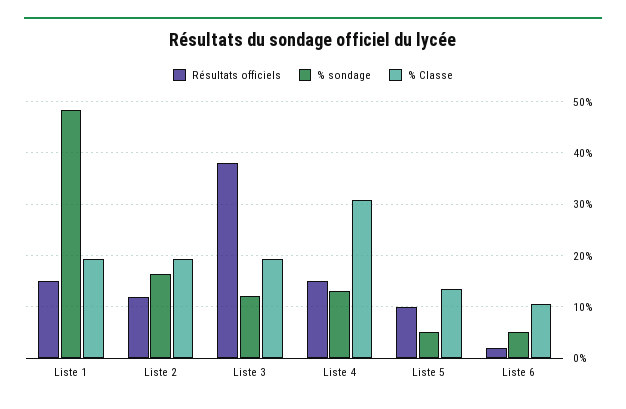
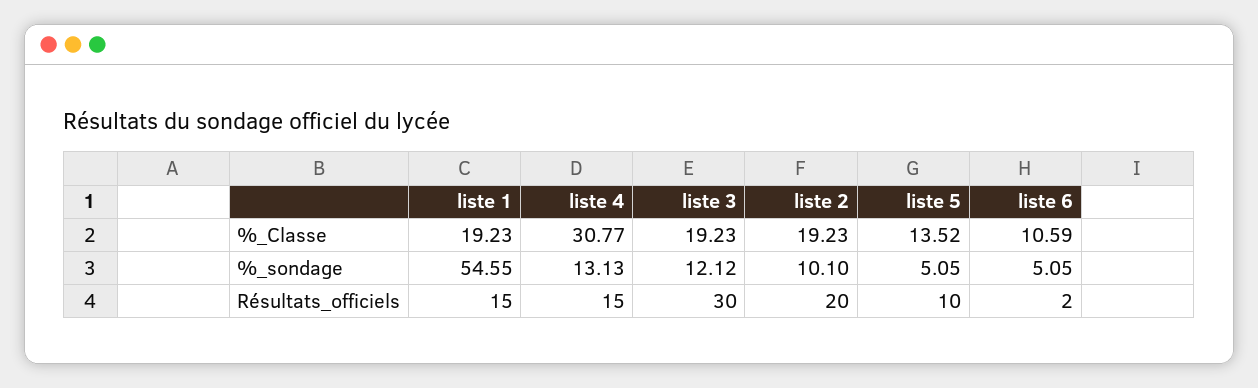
% sondage, Liste 1: 48 -> 54.55
Résultats officiels, Liste 2: 12 -> 20
% sondage, Liste 2: 16 -> 10.1
Résultats officiels, Liste 3: 38 -> 30

